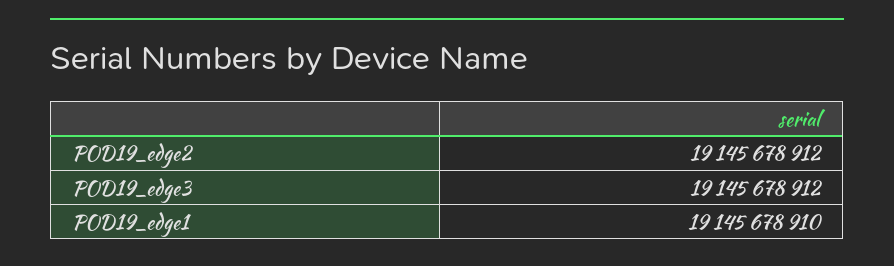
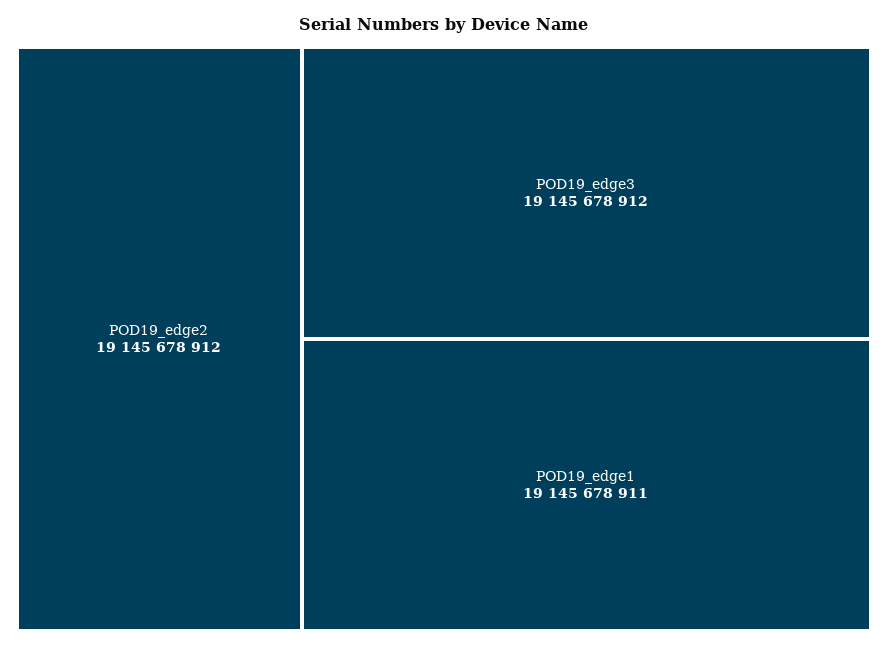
POD19_edge1: 19145678910 -> 19145678911

